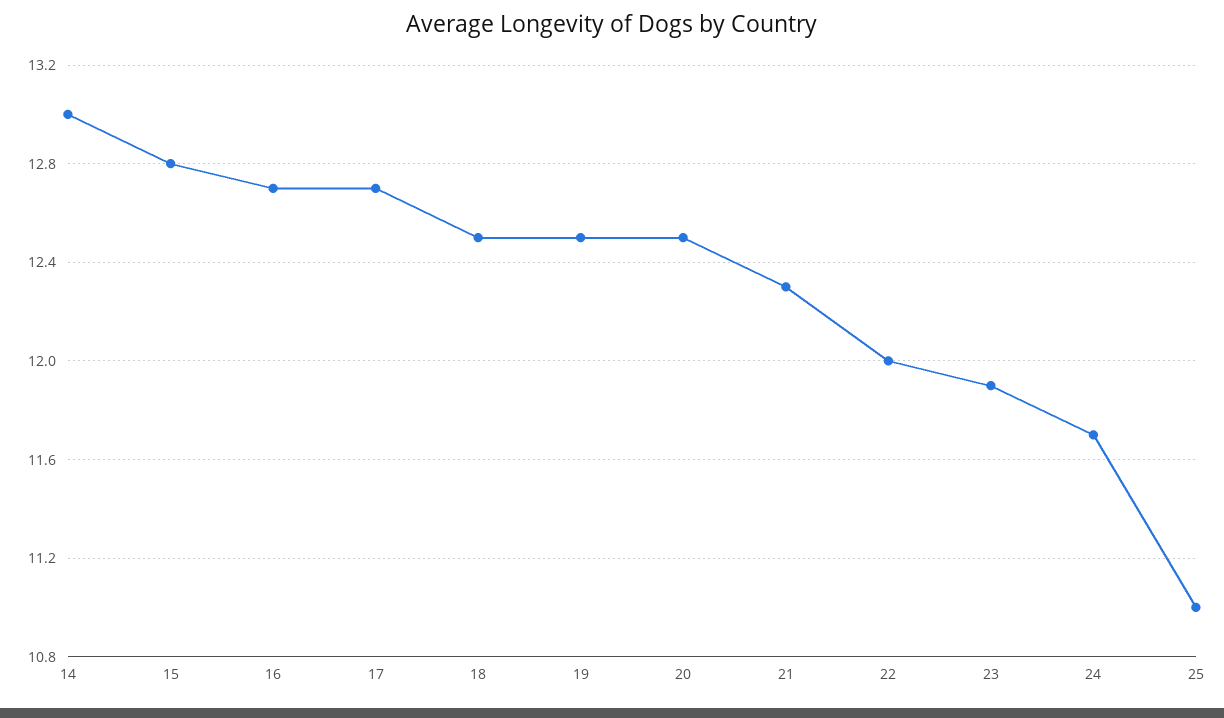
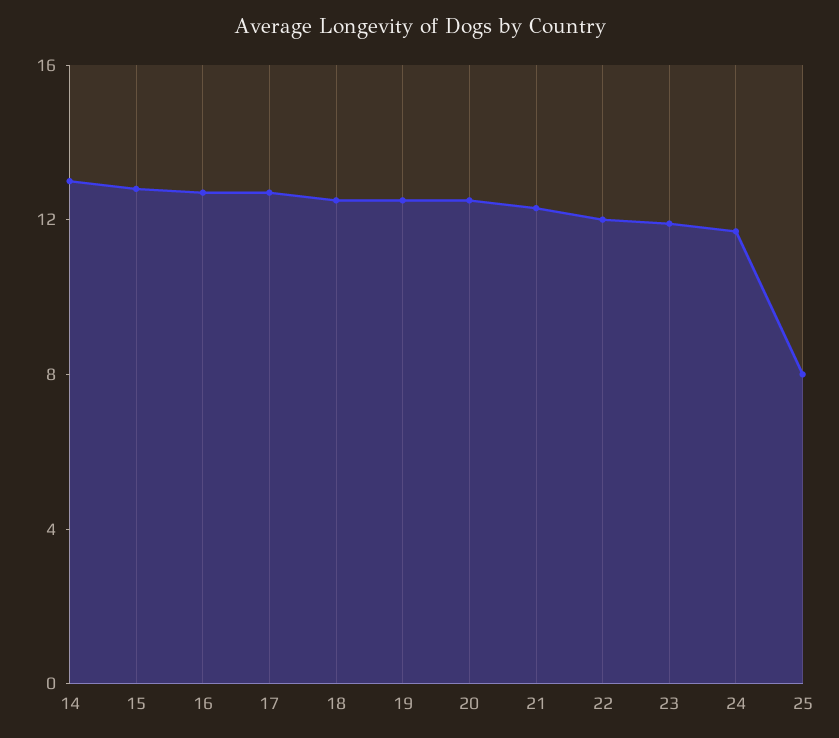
25: 11 -> 8

